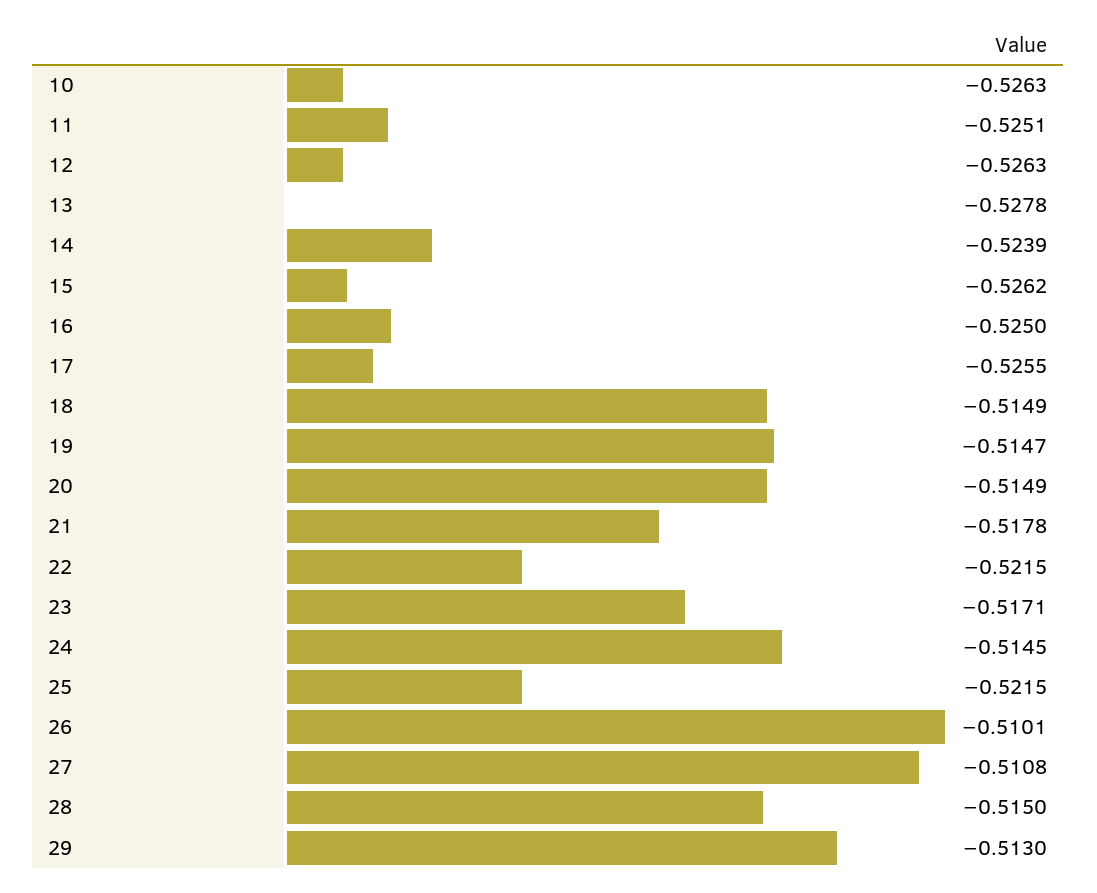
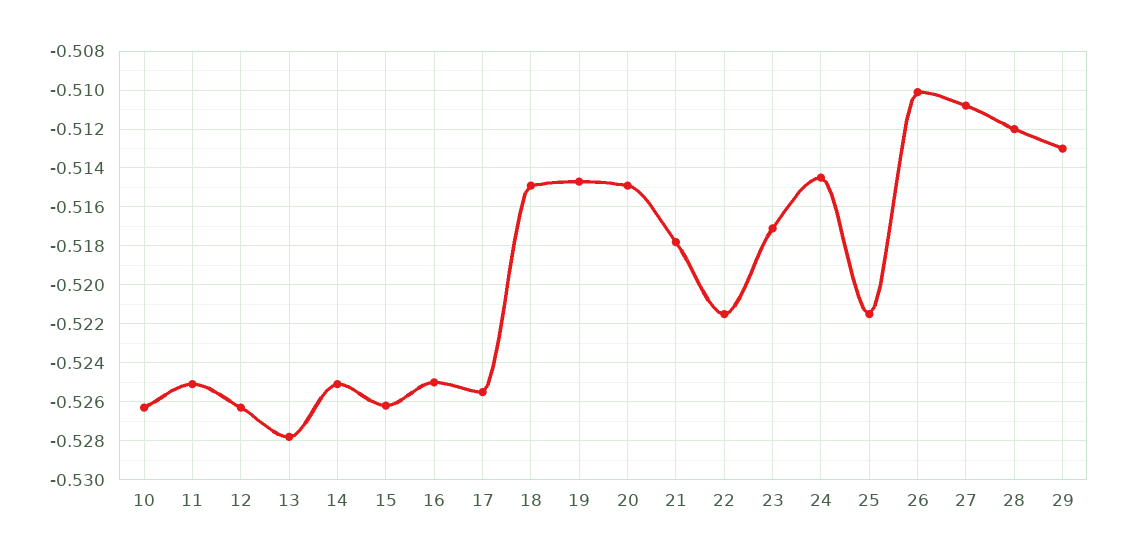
14: -0.5239 -> -0.525
28: -0.515 -> -0.512

